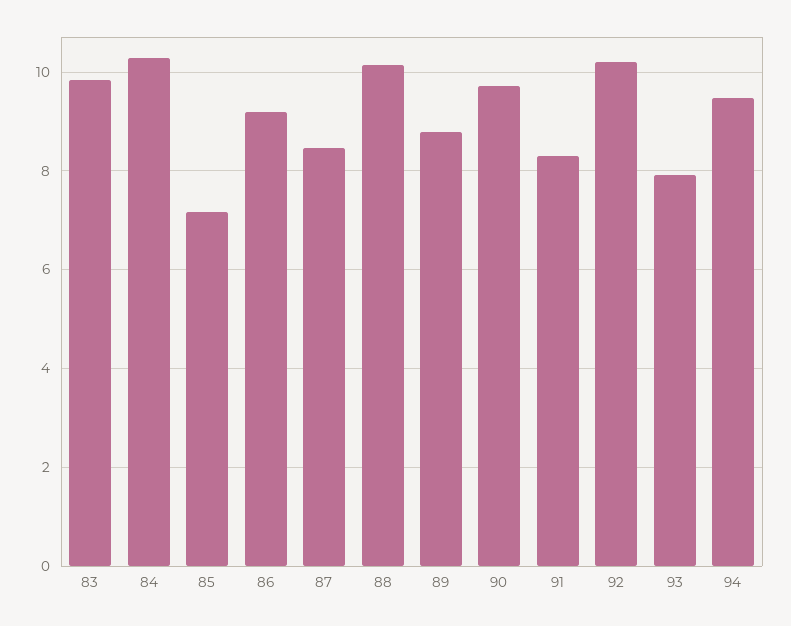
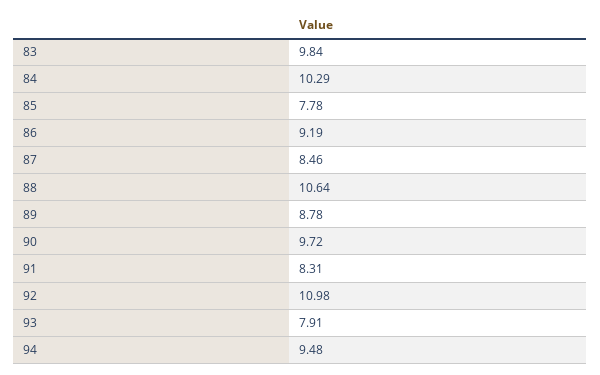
85: 7.2 -> 7.78
88: 10.2 -> 10.64
92: 10.2 -> 10.98

